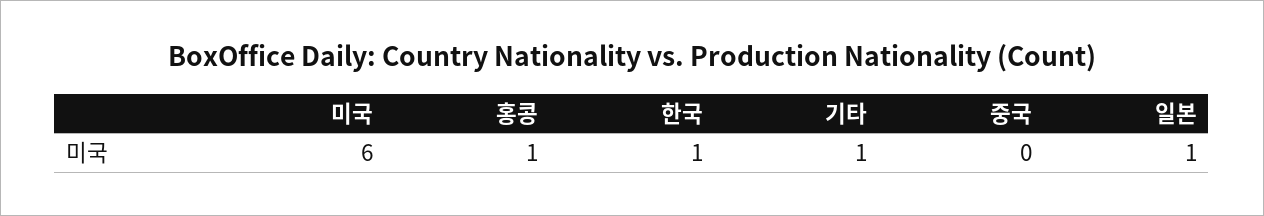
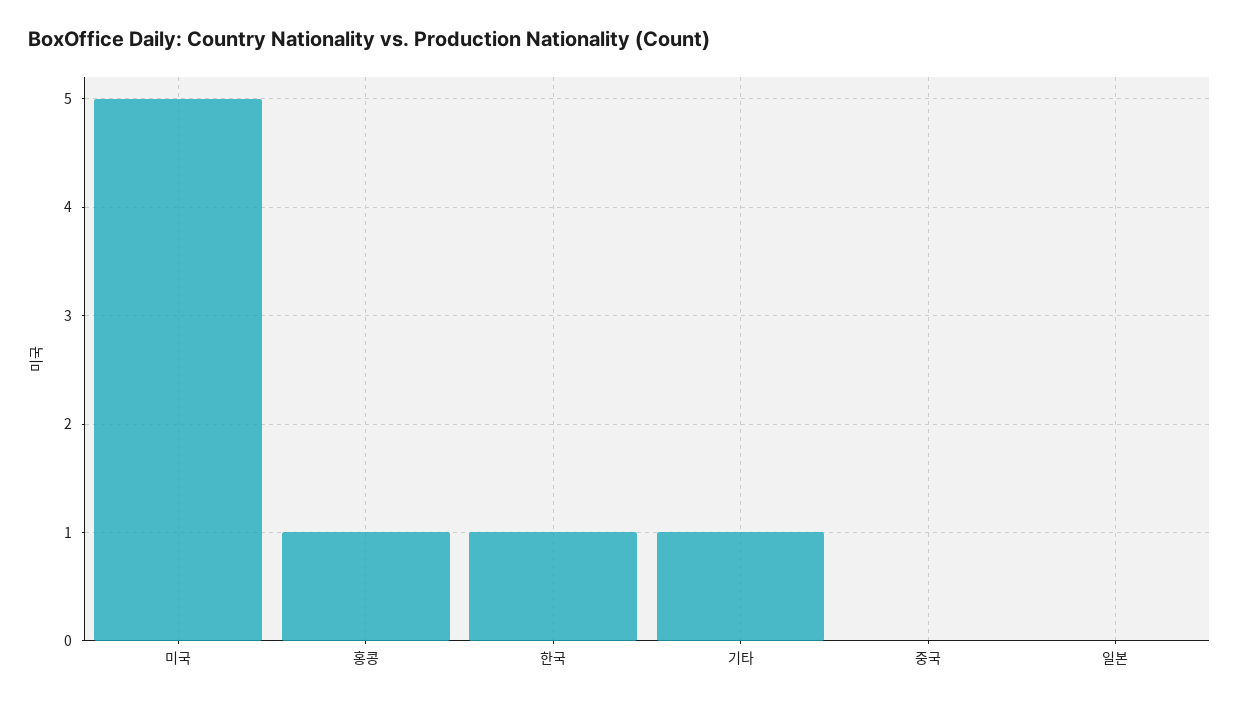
미국: 6 -> 5
일본: 1 -> 0

